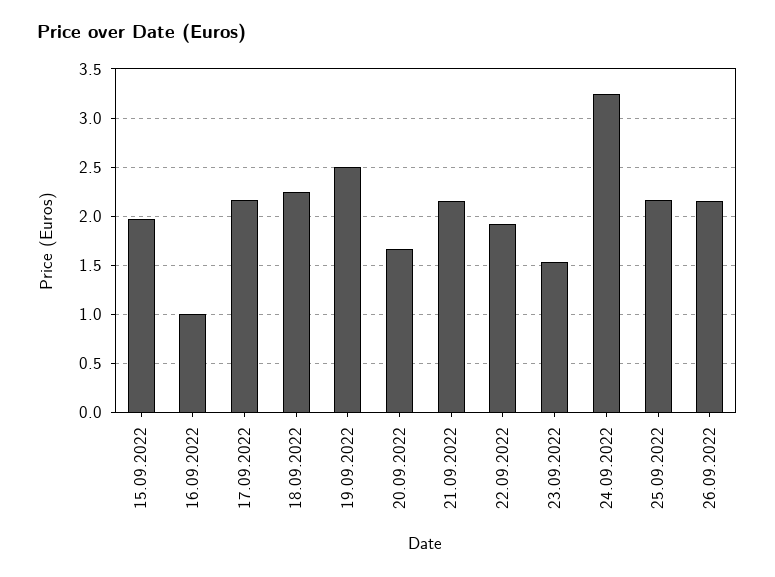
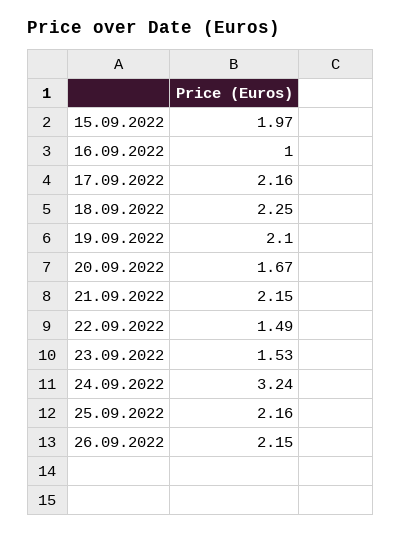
19.09.2022: 2.5 -> 2.1
22.09.2022: 1.9 -> 1.49

